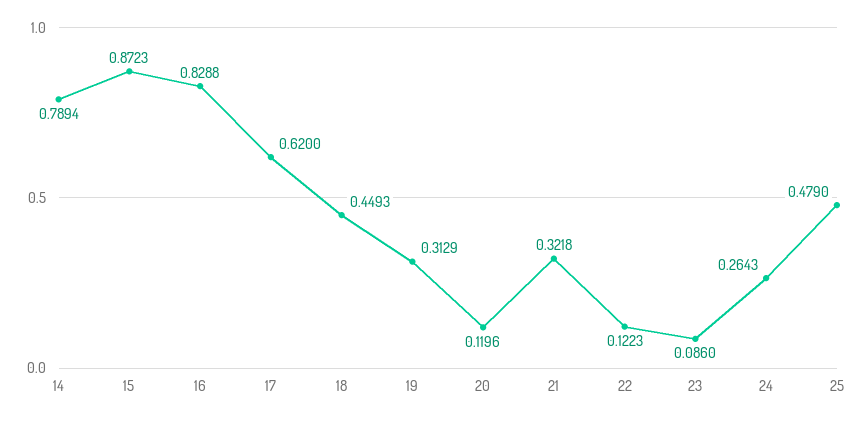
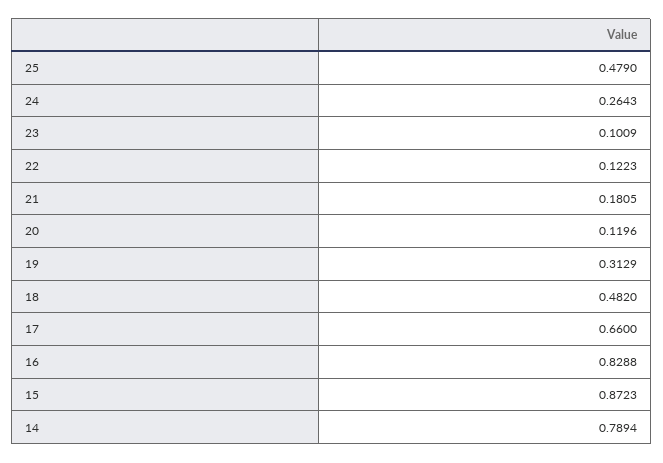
17: 0.62 -> 0.66
18: 0.4493 -> 0.482
21: 0.3218 -> 0.1805
23: 0.086 -> 0.1009

